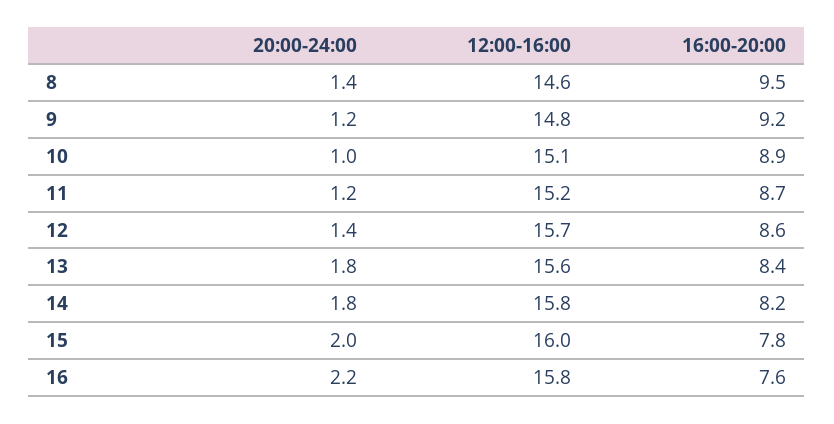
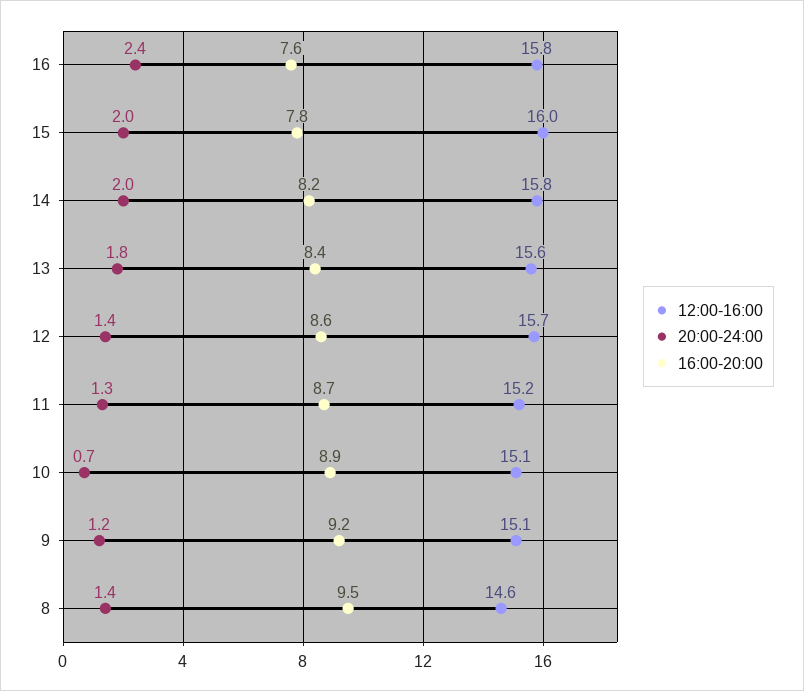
12:00-16:00, 9: 14.8 -> 15.1
20:00-24:00, 10: 1 -> 0.7
20:00-24:00, 11: 1.2 -> 1.3
20:00-24:00, 14: 1.8 -> 2
20:00-24:00, 16: 2.2 -> 2.4

